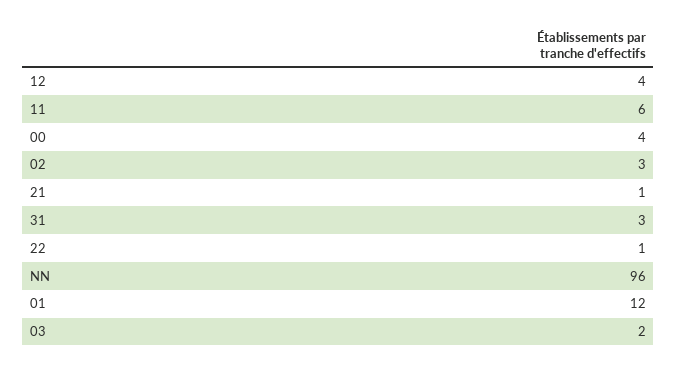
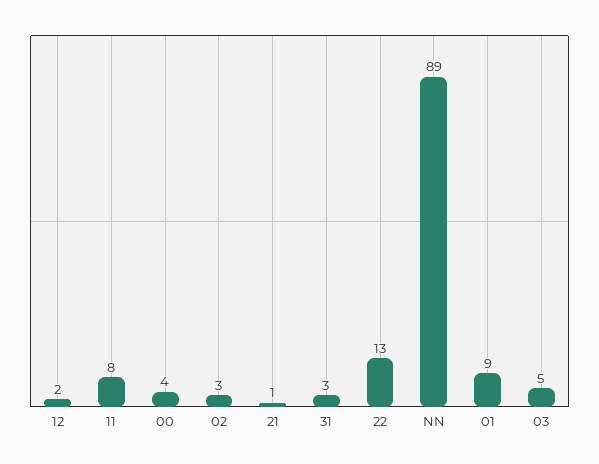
12: 4 -> 2
11: 6 -> 8
22: 1 -> 13
NN: 96 -> 89
01: 12 -> 9
03: 2 -> 5

